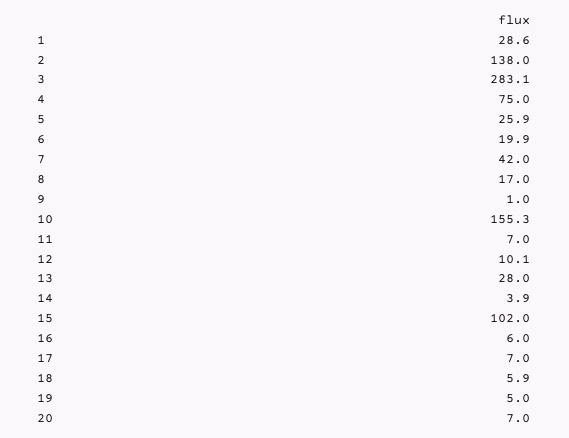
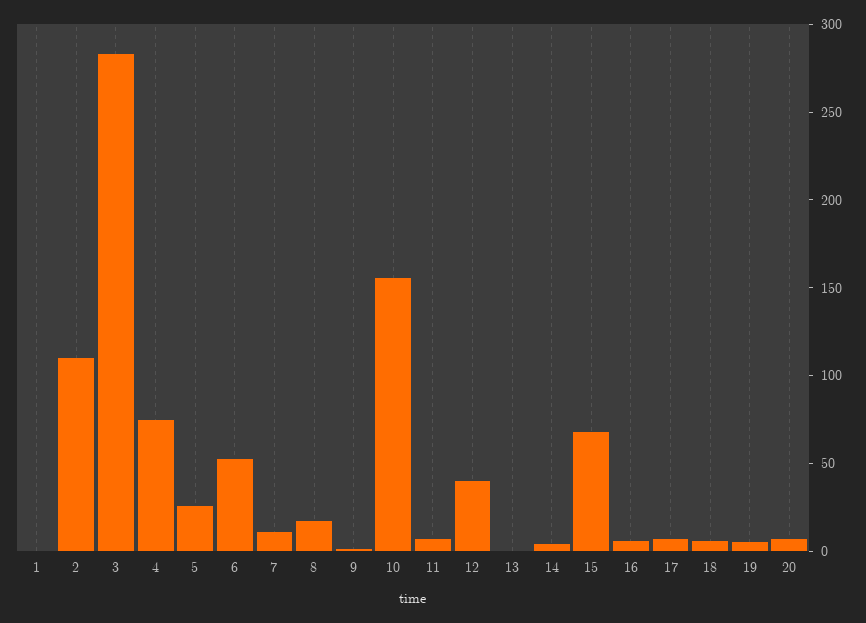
1: 28.6 -> 0
2: 138 -> 110
6: 19.9 -> 50
7: 42 -> 10
12: 10.1 -> 40
13: 28 -> 0
15: 102 -> 70

